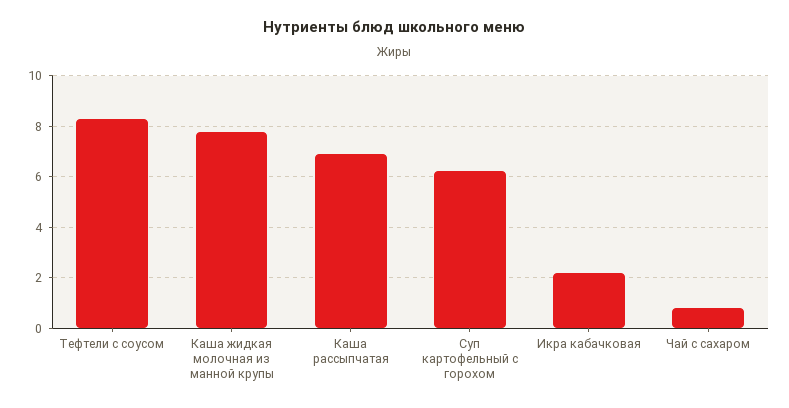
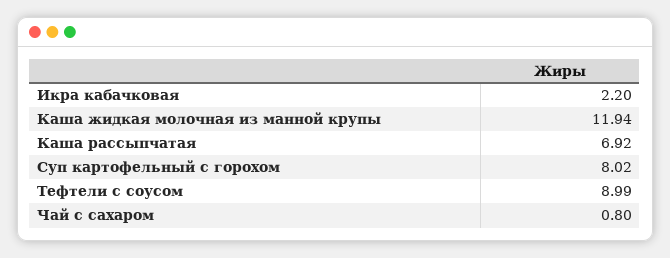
Тефтели с соусом: 8.25 -> 8.99
Каша жидкая молочная из манной крупы: 7.75 -> 11.94
Суп картофельный с горохом: 6.25 -> 8.02

